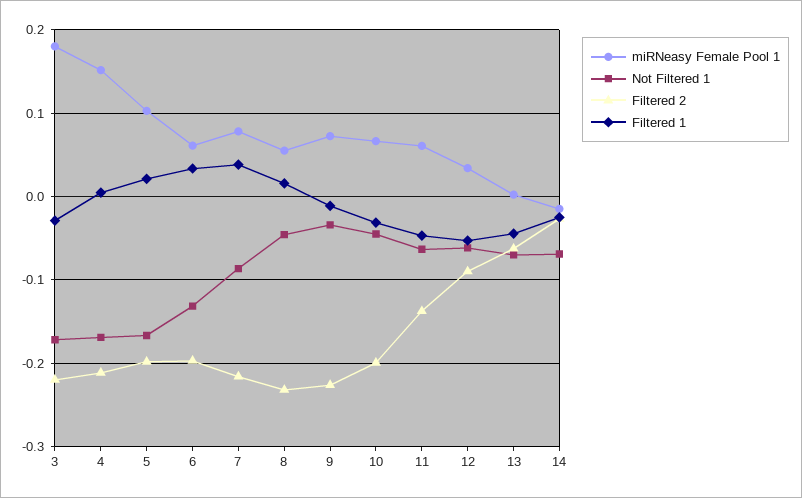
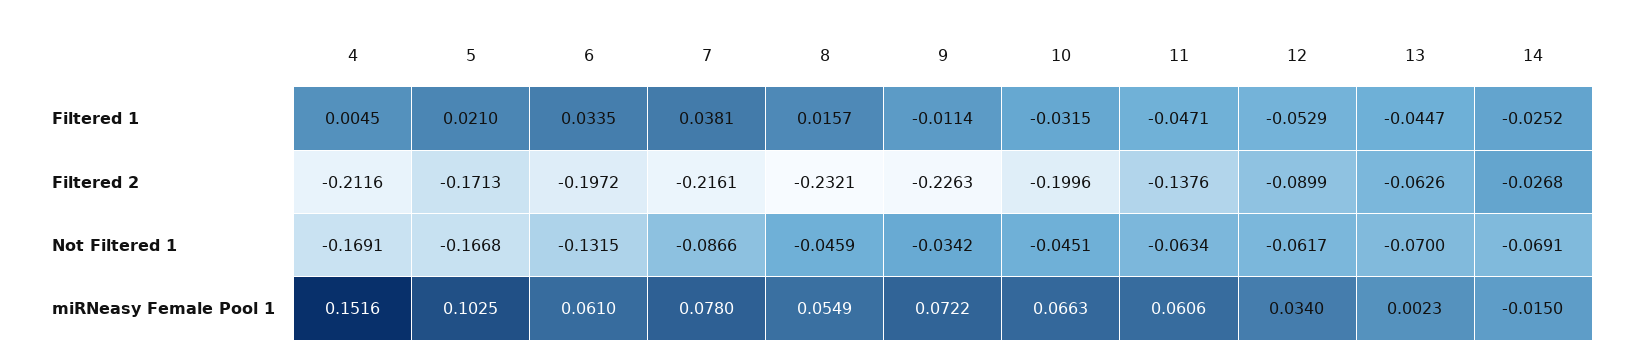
miRNeasy Female Pool 1, 3: 0.18 -> none
Not Filtered 1, 3: -0.17 -> none
Filtered 2, 3: -0.22 -> none
Filtered 1, 3: -0.03 -> none
Filtered 2, 5: -0.2 -> -0.1713

